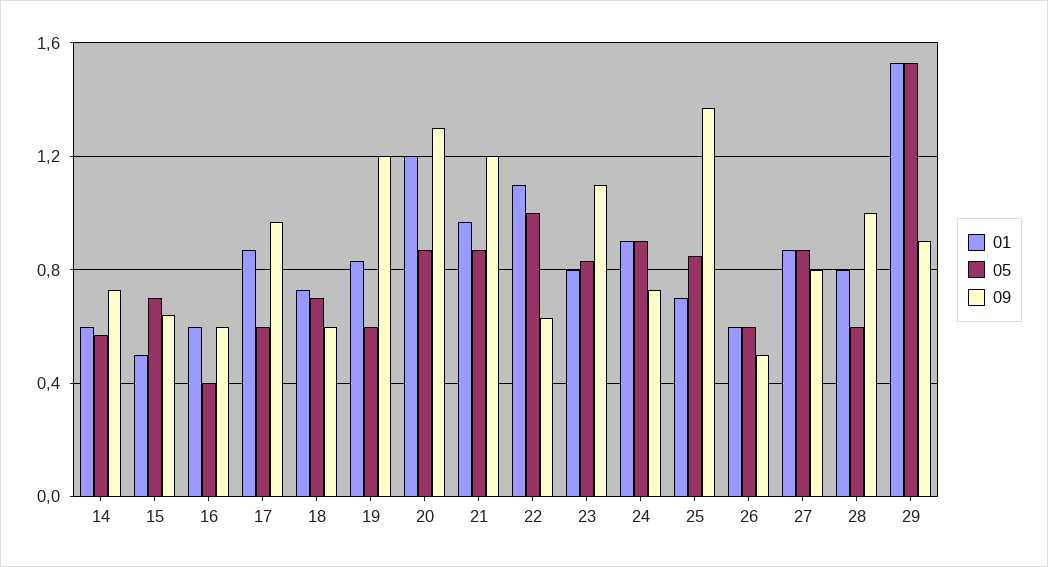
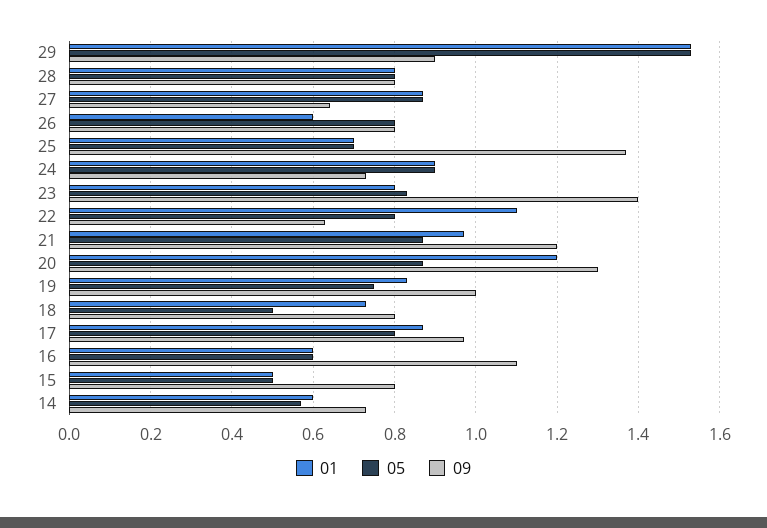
05, 15: 0.7 -> 0.5
09, 15: 0.65 -> 0.8
05, 16: 0.4 -> 0.6
09, 16: 0.6 -> 1.1
05, 17: 0.6 -> 0.8
05, 18: 0.7 -> 0.5
09, 18: 0.6 -> 0.8
05, 19: 0.6 -> 0.75
09, 19: 1.2 -> 1
05, 22: 1 -> 0.8
09, 23: 1.1 -> 1.4
05, 25: 0.85 -> 0.7
05, 26: 0.6 -> 0.8
09, 26: 0.5 -> 0.8
09, 27: 0.8 -> 0.65
05, 28: 0.6 -> 0.8
09, 28: 1 -> 0.8

